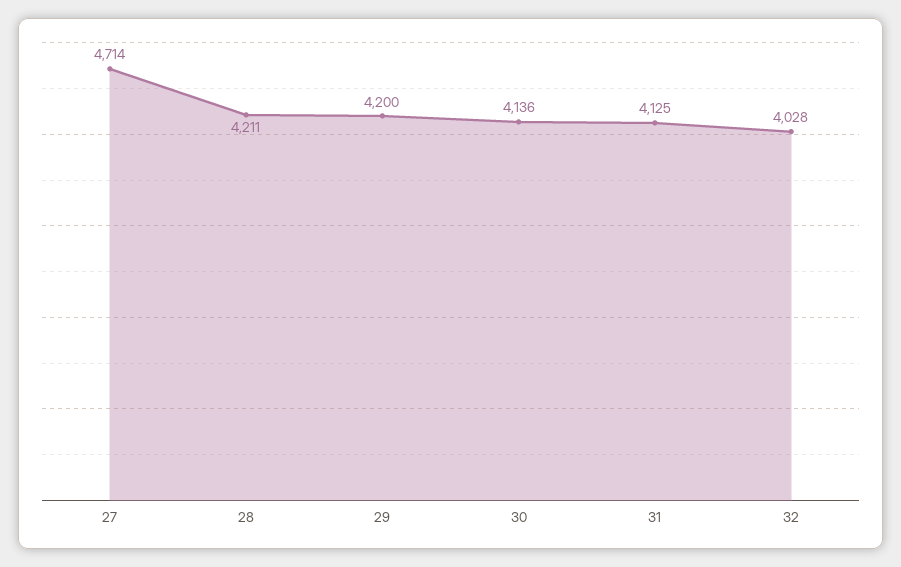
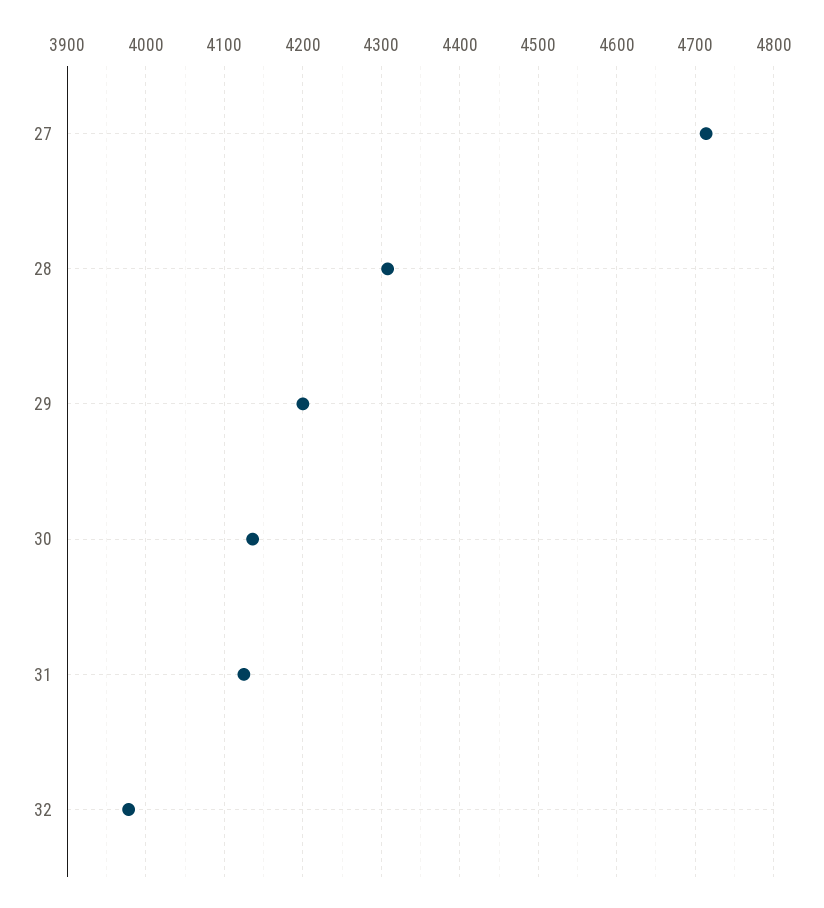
28: 4211 -> 4310
32: 4028 -> 3980

